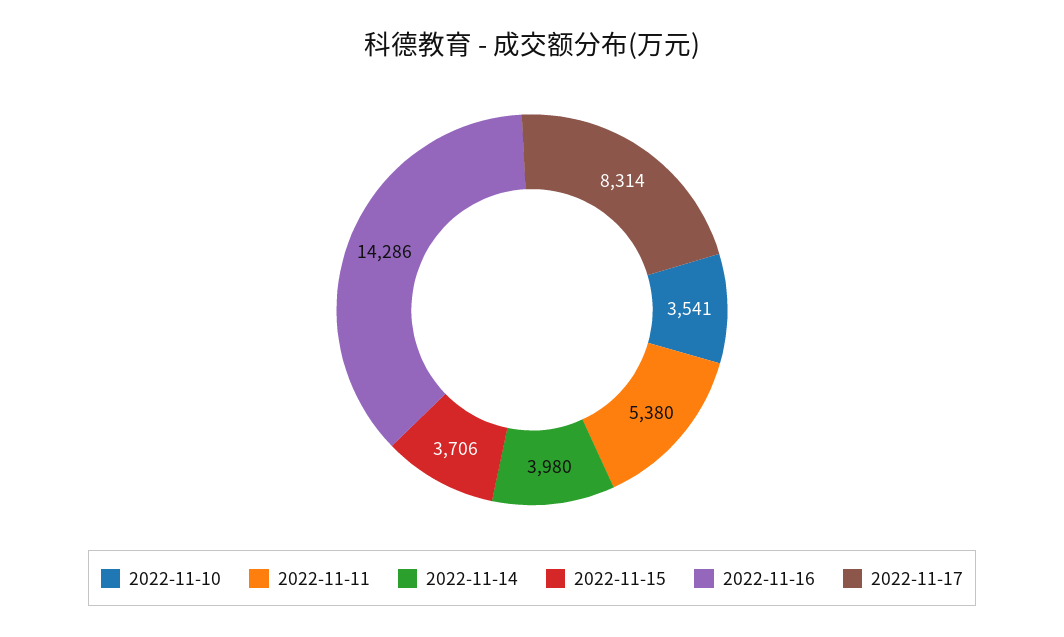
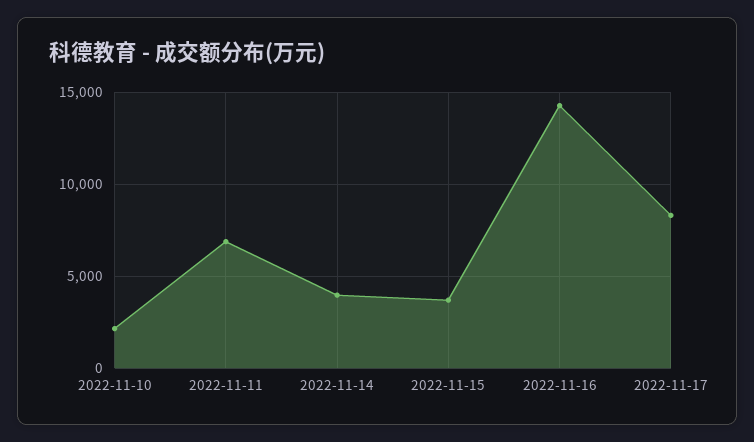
2022-11-10: 3541 -> 2000
2022-11-11: 5380 -> 7000

